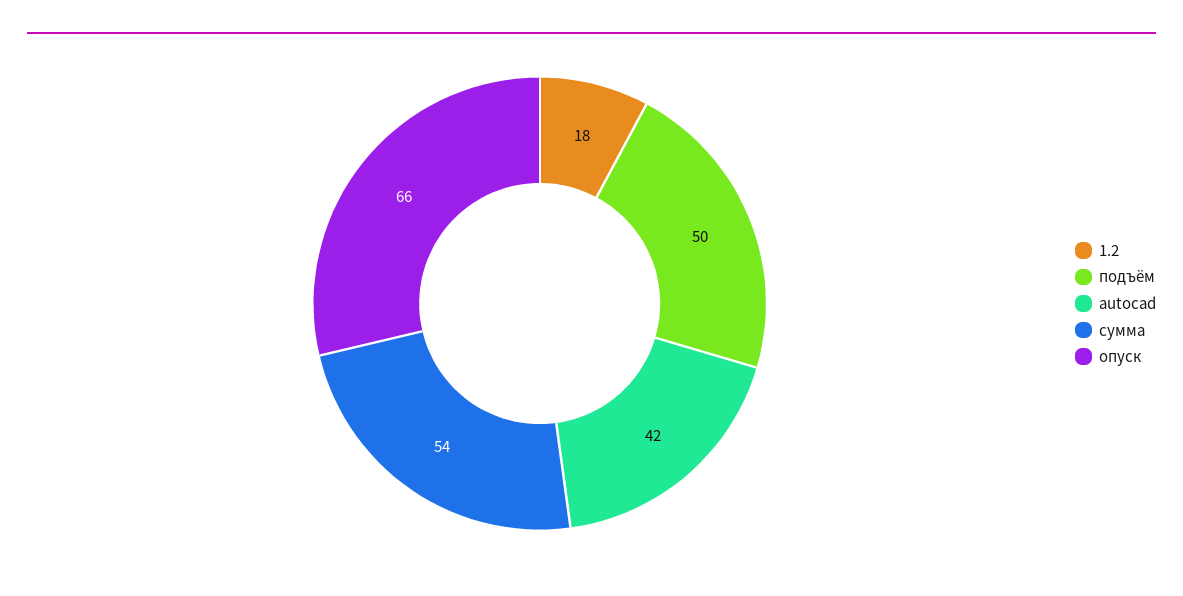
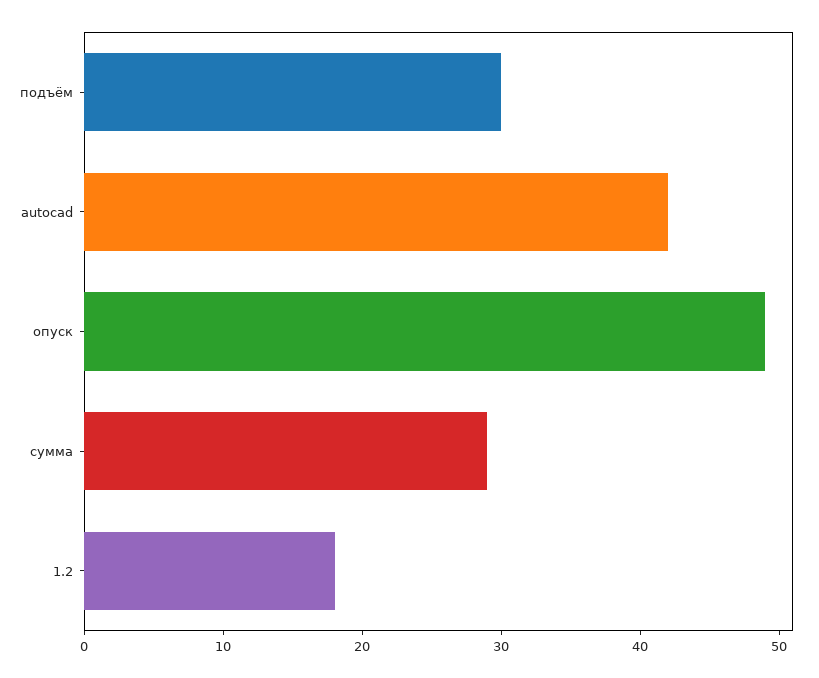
подъём: 50 -> 30
сумма: 54 -> 29
опуск: 66 -> 49

